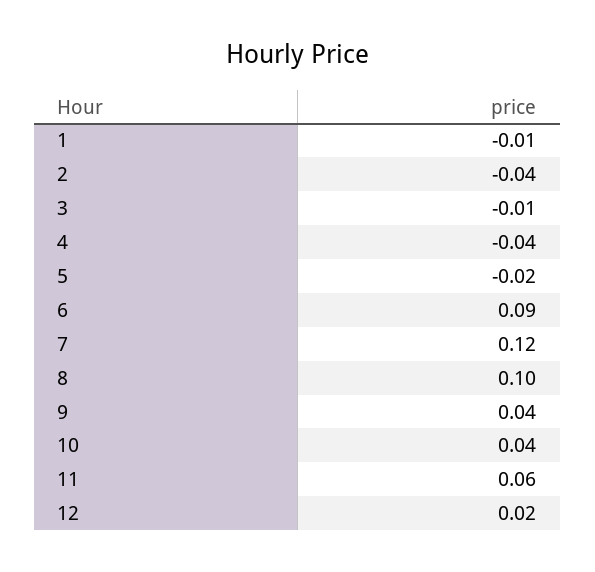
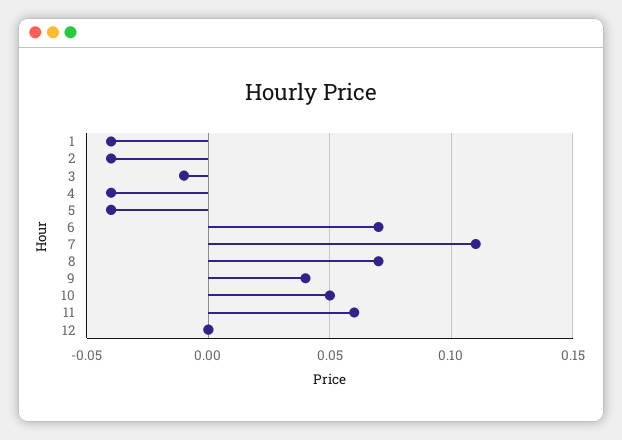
1: -0.01 -> -0.04
5: -0.02 -> -0.04
6: 0.09 -> 0.07
7: 0.12 -> 0.11
8: 0.1 -> 0.07
10: 0.04 -> 0.05
12: 0.02 -> 0

